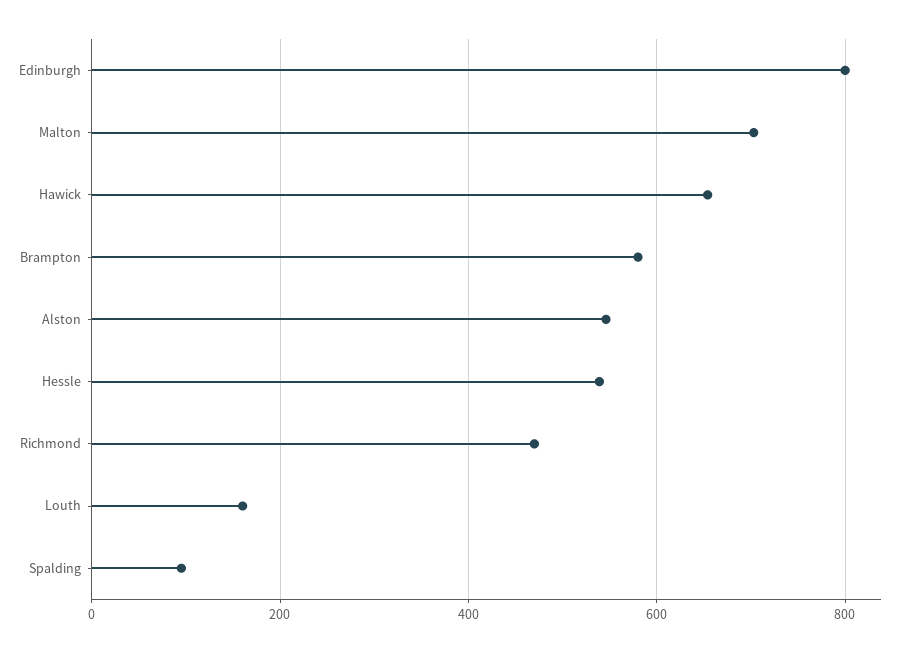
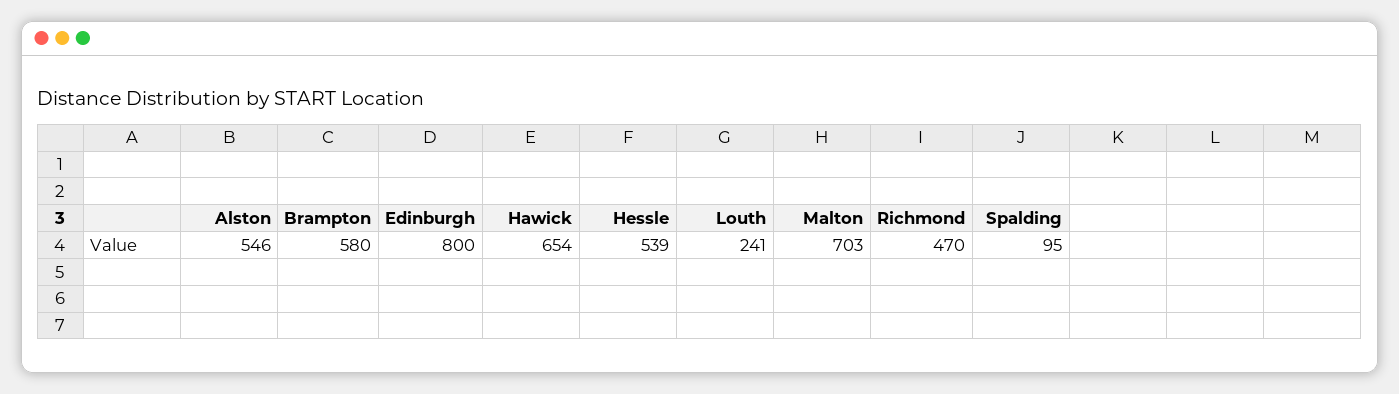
Louth: 160 -> 241

